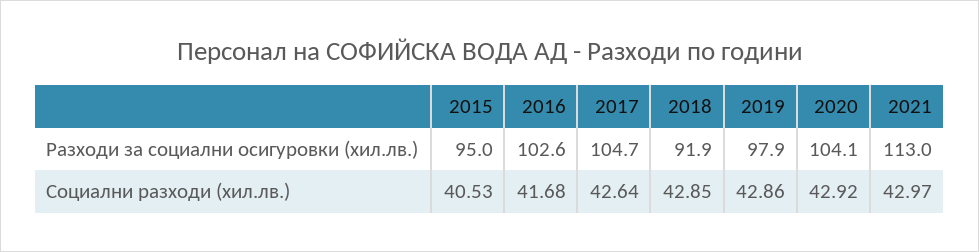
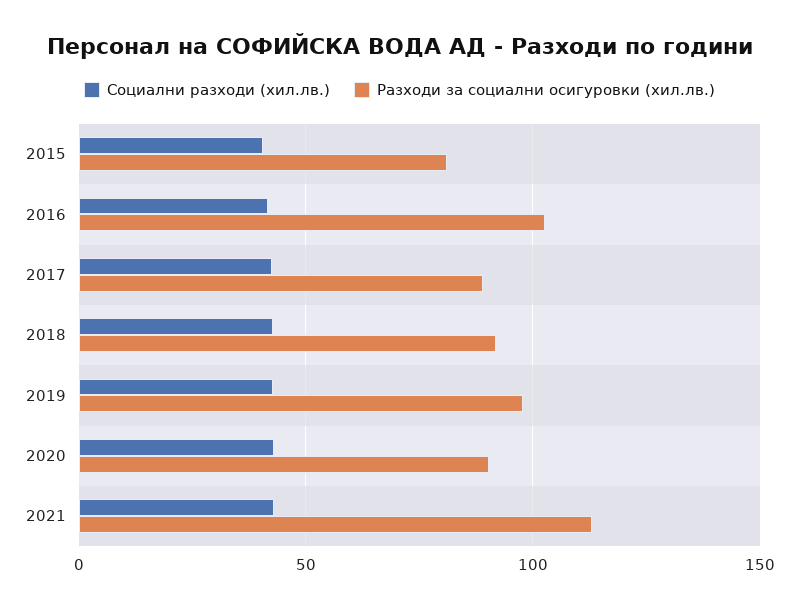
Разходи за социални осигуровки (хил.лв.), 2015: 95 -> 80
Разходи за социални осигуровки (хил.лв.), 2017: 104.7 -> 90
Разходи за социални осигуровки (хил.лв.), 2020: 104.1 -> 90

